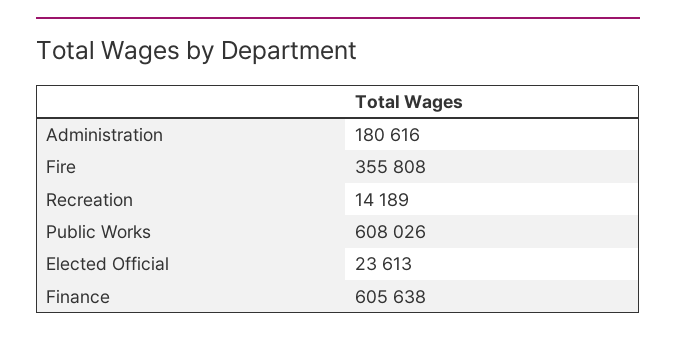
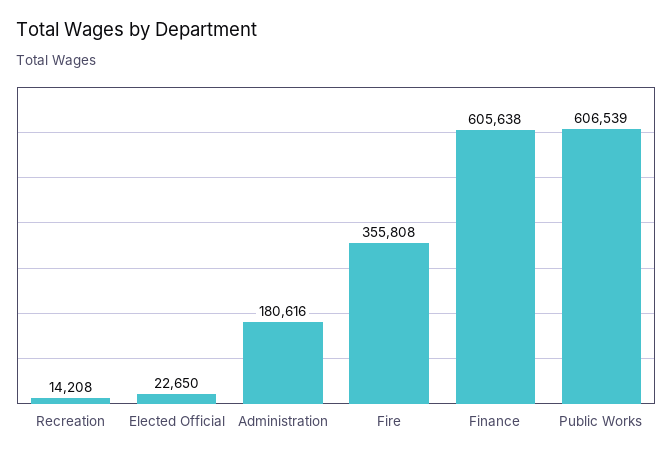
Recreation: 14189 -> 14208
Public Works: 608026 -> 606539
Elected Official: 23613 -> 22650

